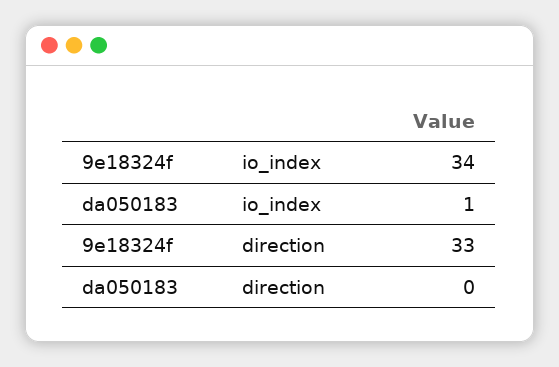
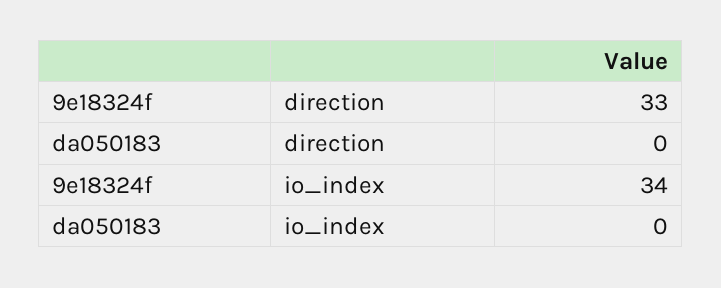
da050183, io_index: 1 -> 0

